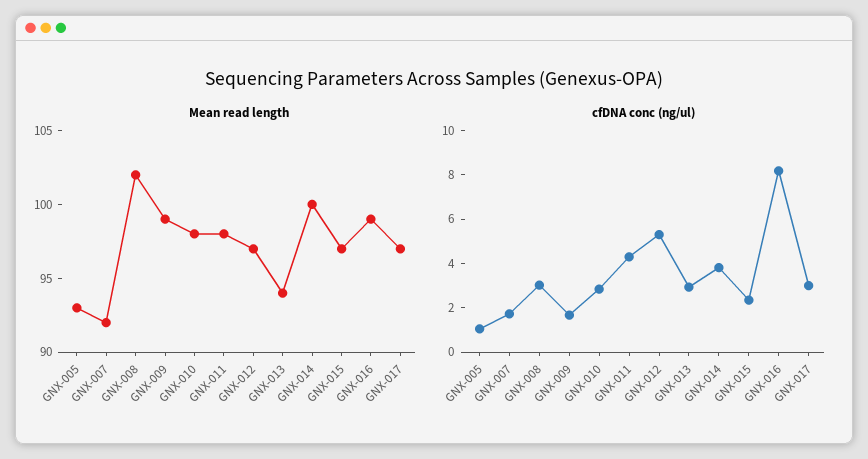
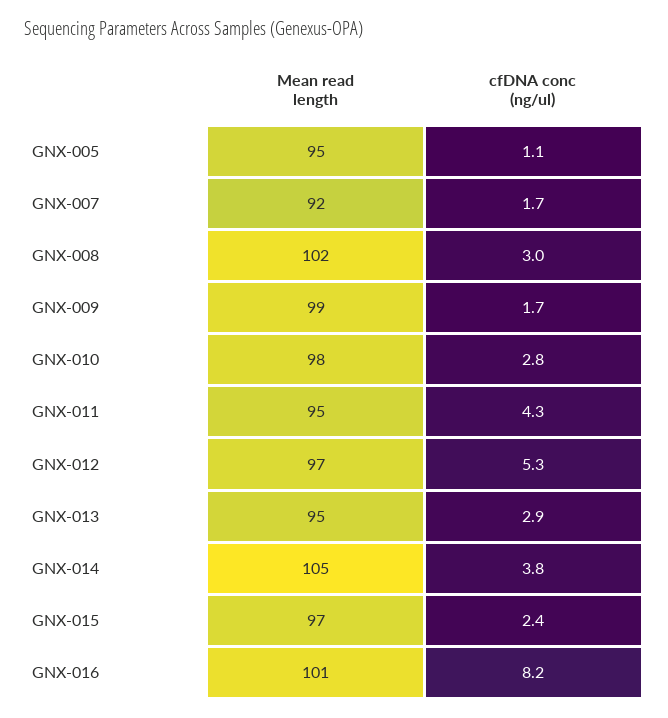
Mean read length, GNX-005: 93 -> 95
Mean read length, GNX-011: 98 -> 95
Mean read length, GNX-013: 94 -> 95
Mean read length, GNX-014: 100 -> 105
Mean read length, GNX-016: 99 -> 101
Mean read length, GNX-017: 97 -> none
cfDNA conc (ng/ul), GNX-017: 3 -> none

